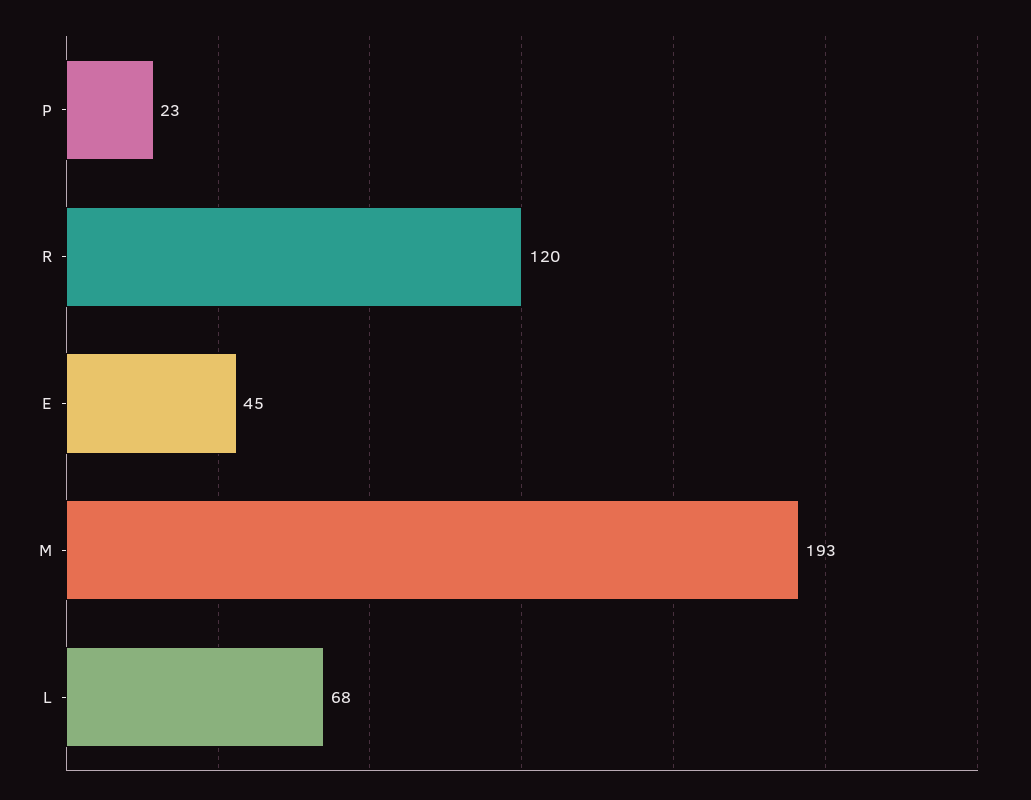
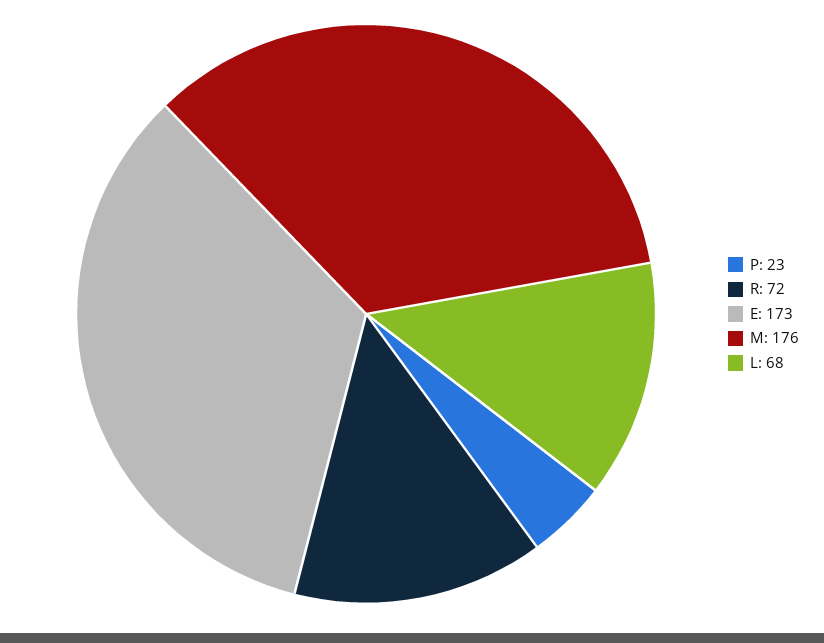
R: 120 -> 72
E: 45 -> 173
M: 193 -> 176

